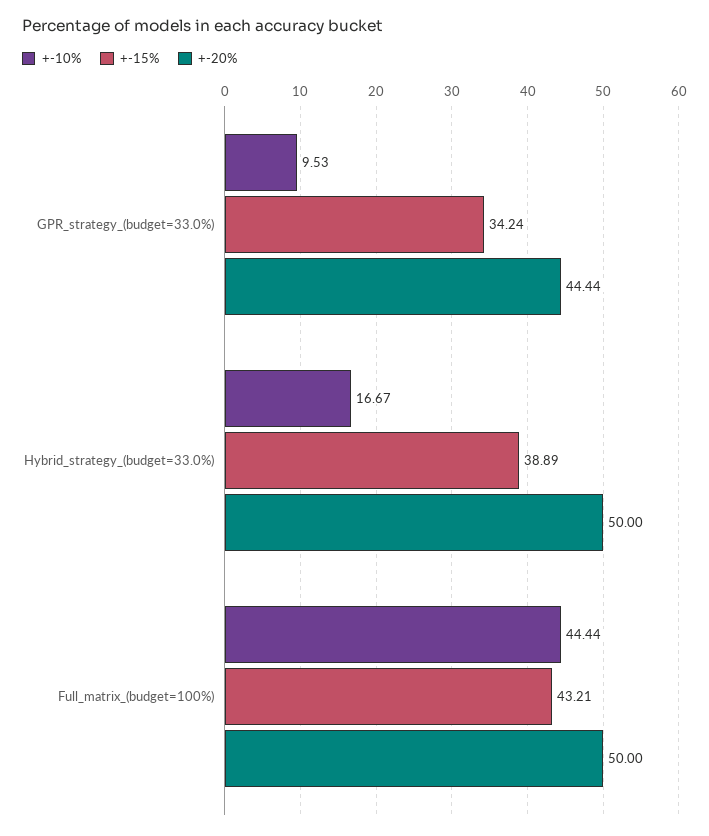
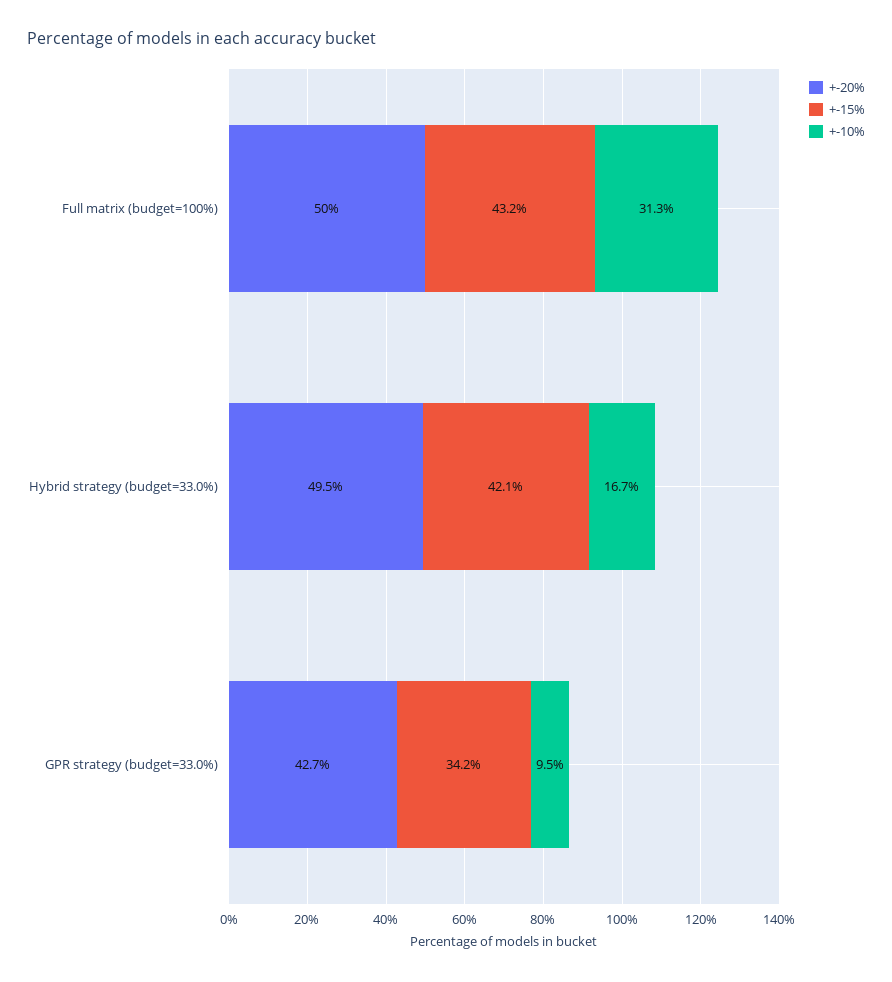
+-20%, GPR_strategy_(budget=33.0%): 44.44 -> 42.7
+-15%, Hybrid_strategy_(budget=33.0%): 38.89 -> 42.1
+-20%, Hybrid_strategy_(budget=33.0%): 50 -> 49.5
+-10%, Full_matrix_(budget=100%): 44.44 -> 31.3

